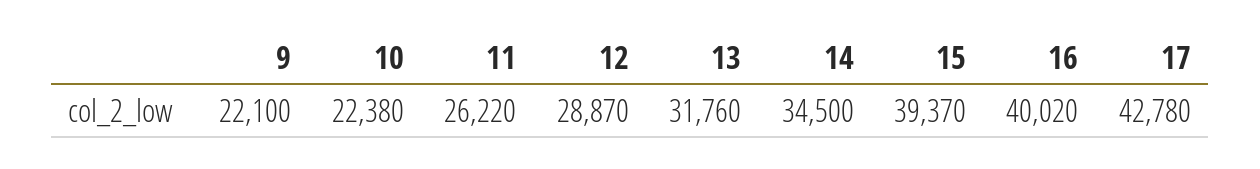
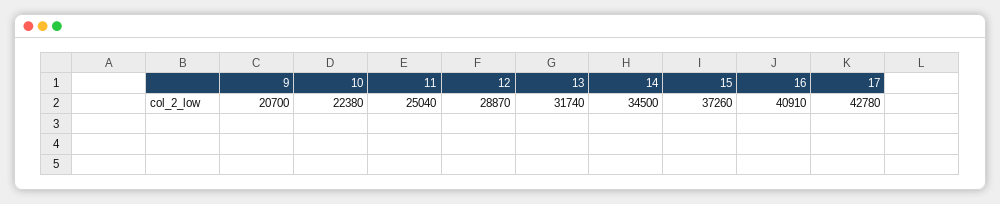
9: 22100 -> 20700
11: 26220 -> 25040
13: 31760 -> 31740
15: 39370 -> 37260
16: 40020 -> 40910

